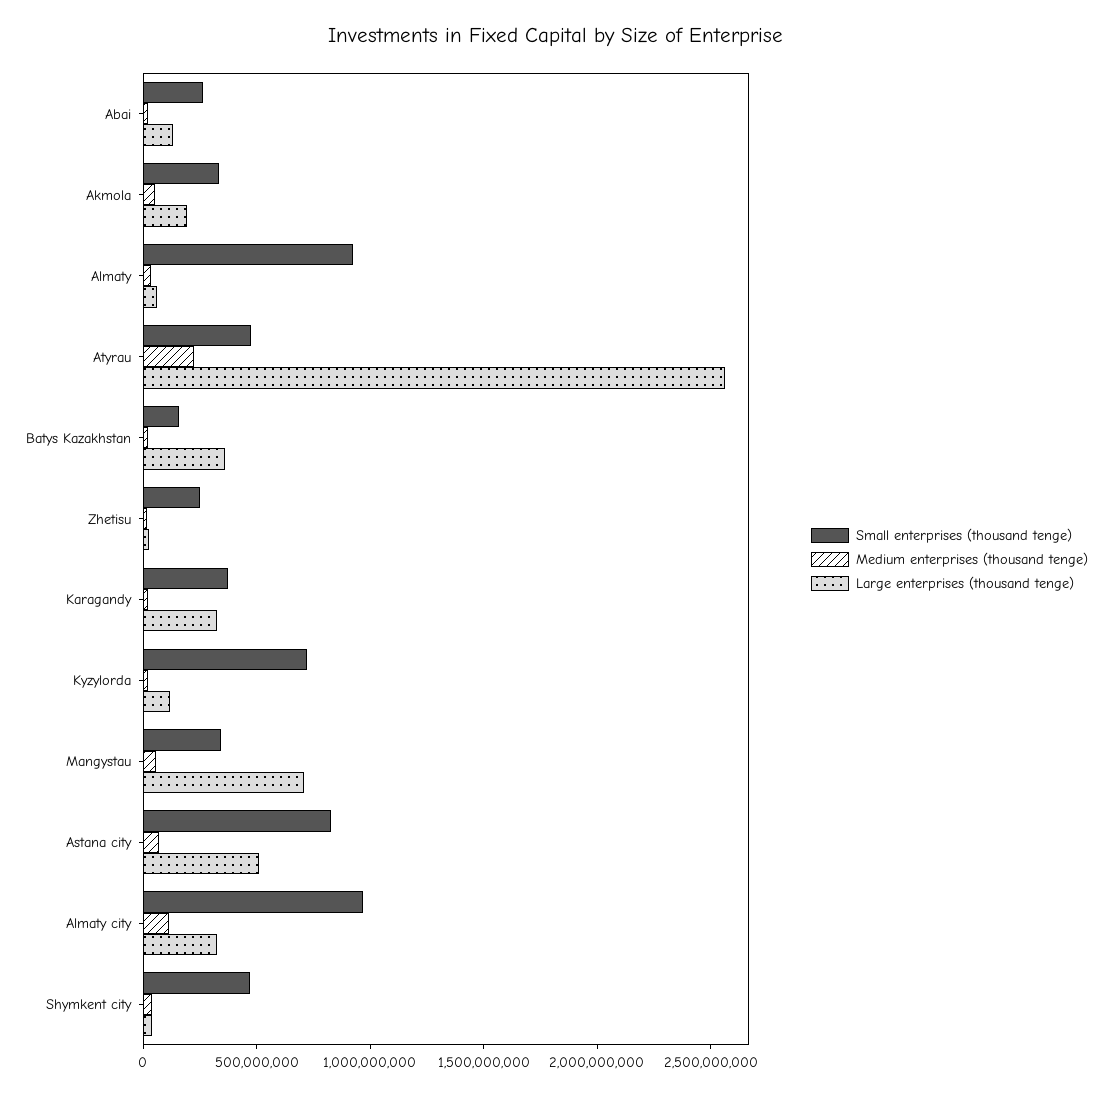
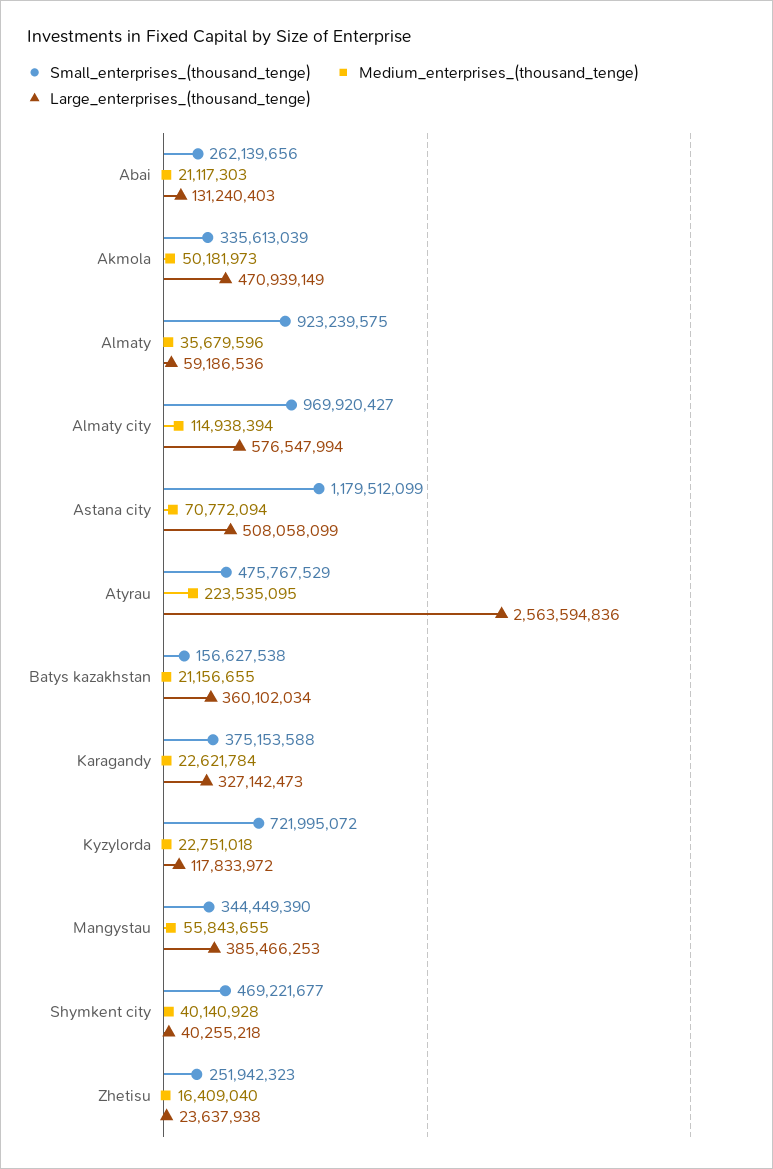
Large enterprises (thousand tenge), Akmola: 200000000 -> 470939149
Large enterprises (thousand tenge), Mangystau: 700000000 -> 385466253
Small enterprises (thousand tenge), Astana city: 800000000 -> 1179512099
Large enterprises (thousand tenge), Almaty city: 300000000 -> 576547994

